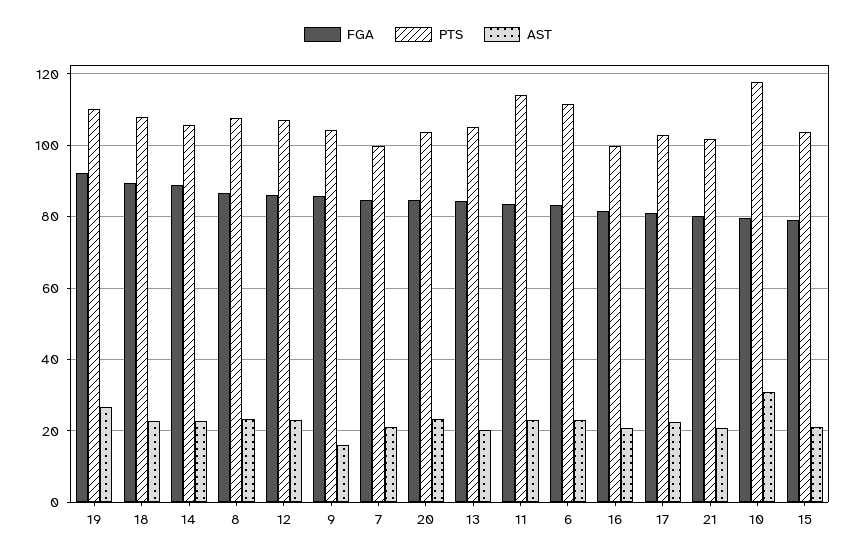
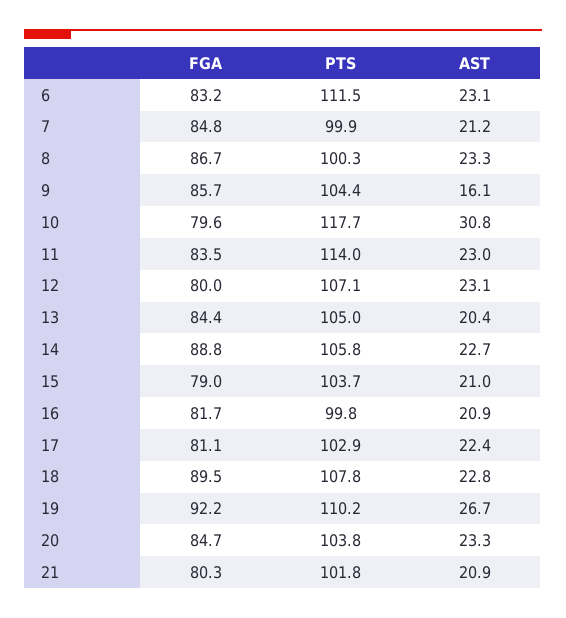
PTS, 8: 108 -> 100.3
FGA, 12: 86 -> 80

